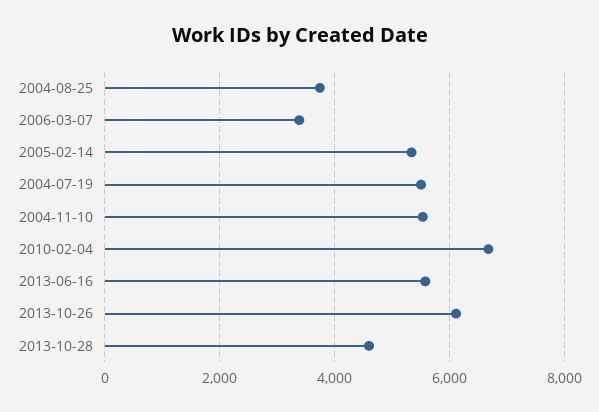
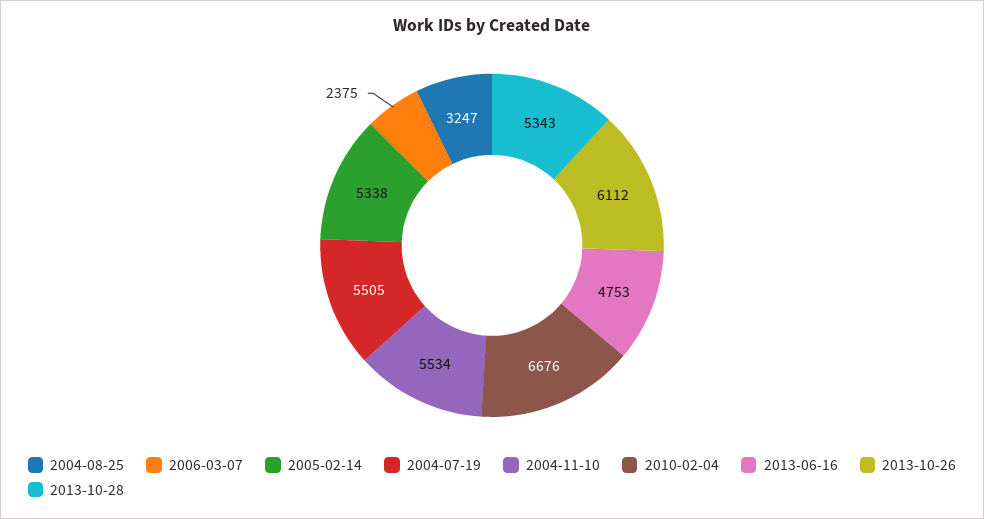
2004-08-25: 3800 -> 3247
2006-03-07: 3400 -> 2375
2013-06-16: 5600 -> 4753
2013-10-28: 4600 -> 5343

